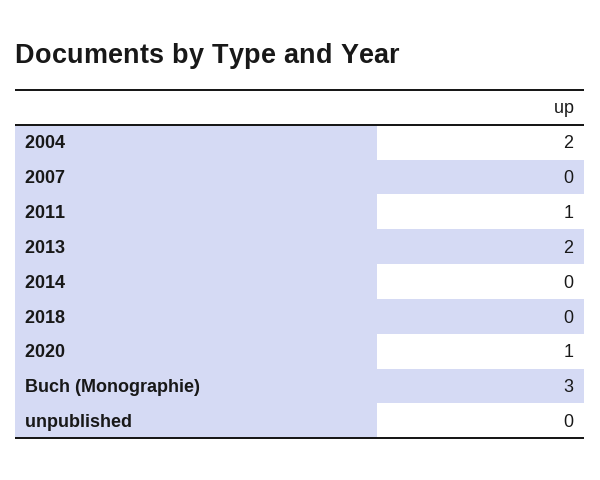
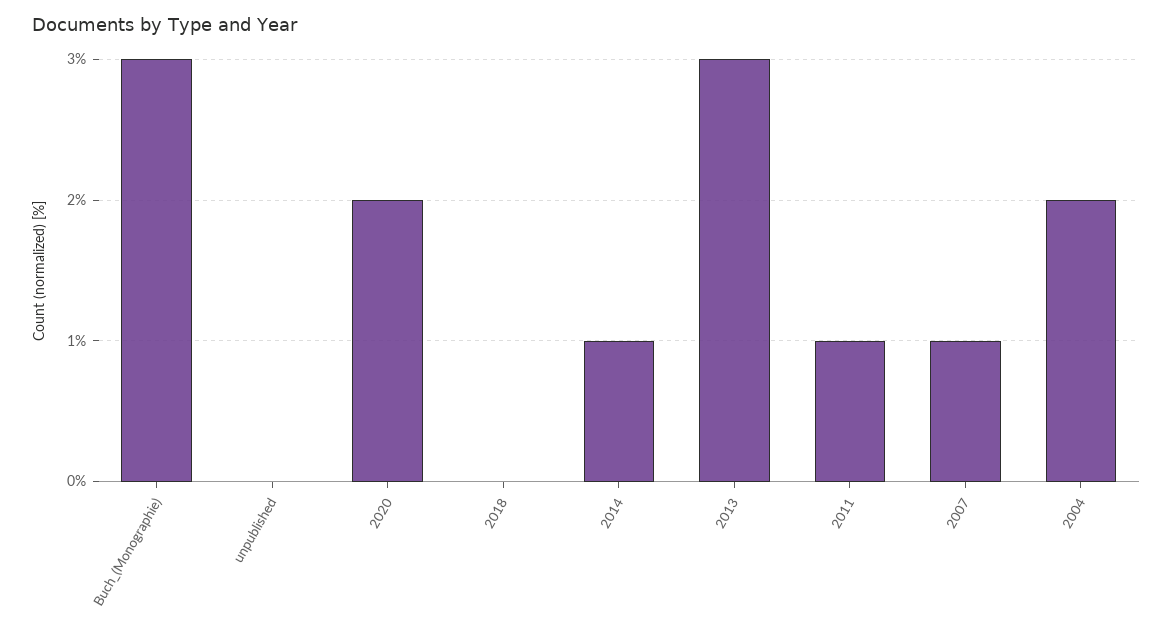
2007: 0 -> 1
2013: 2 -> 3
2014: 0 -> 1
2020: 1 -> 2

